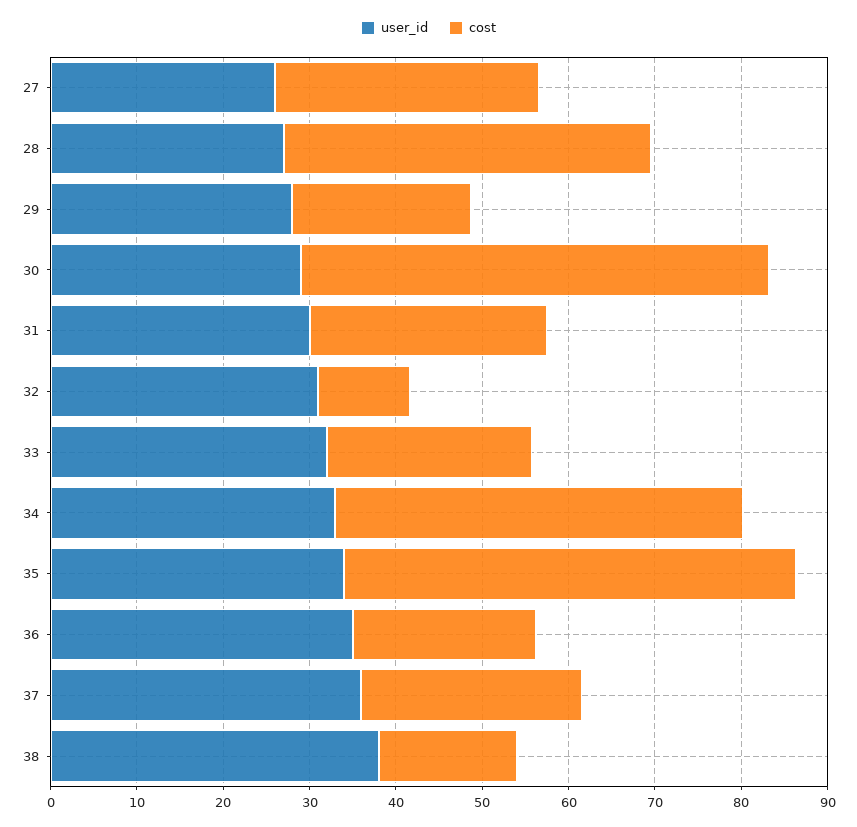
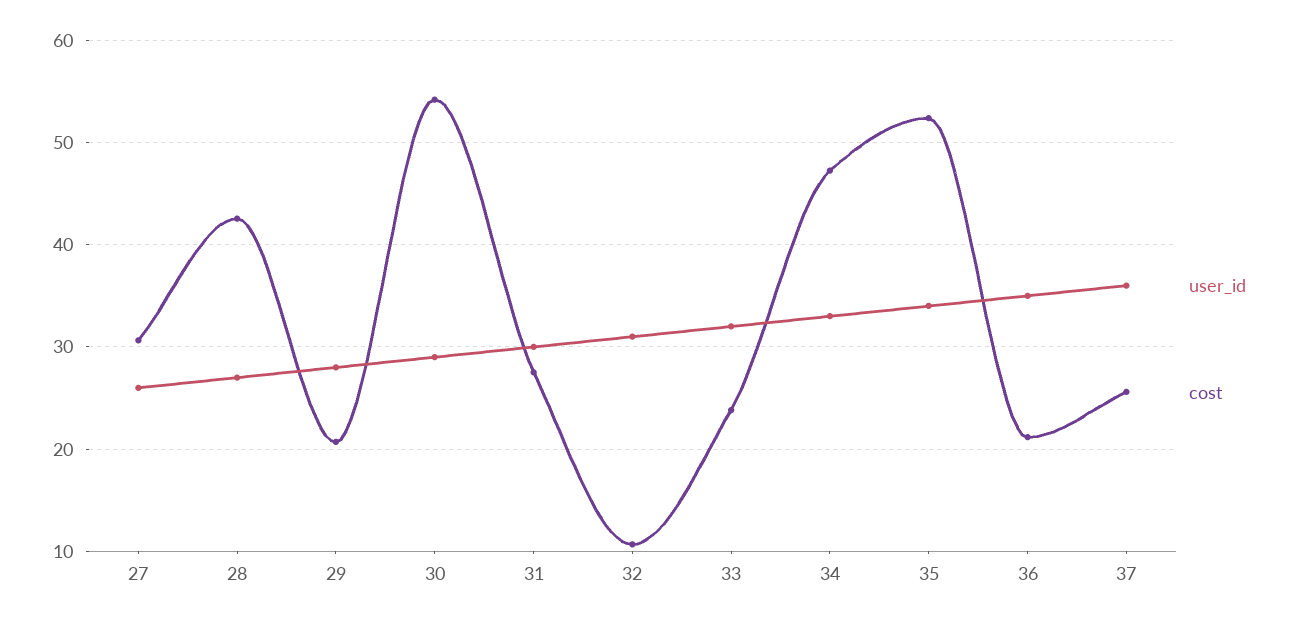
user_id, 38: 38 -> none
cost, 38: 16 -> none

